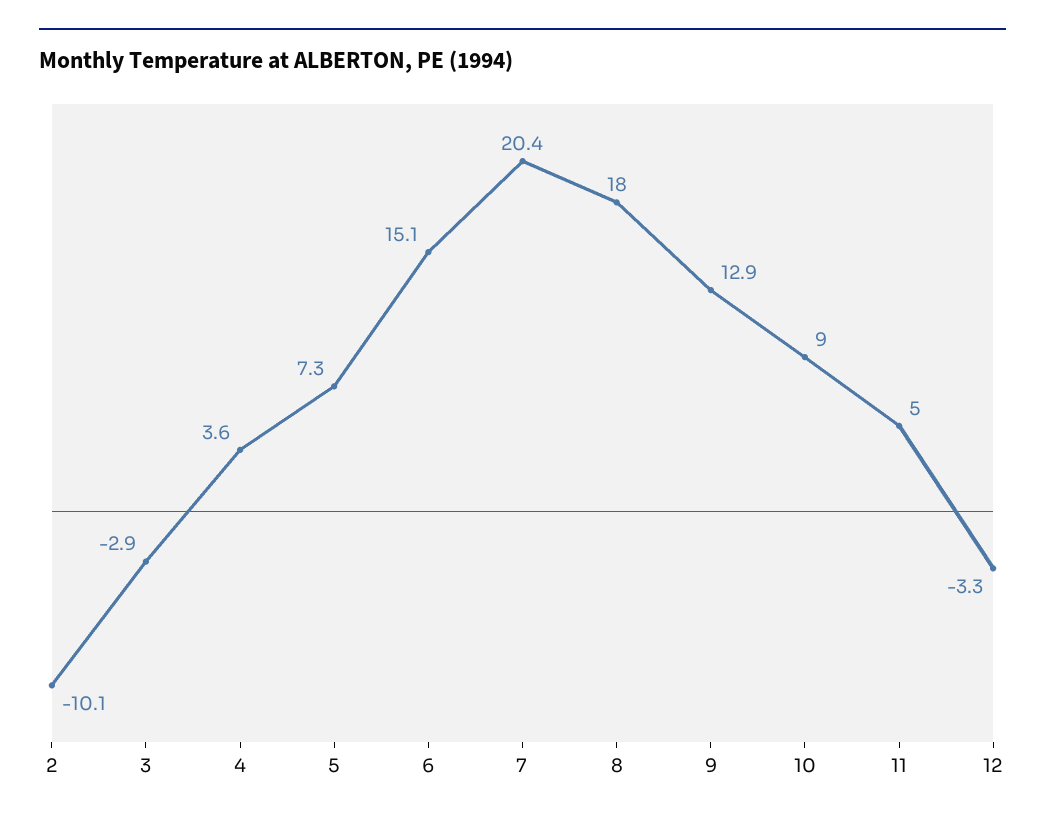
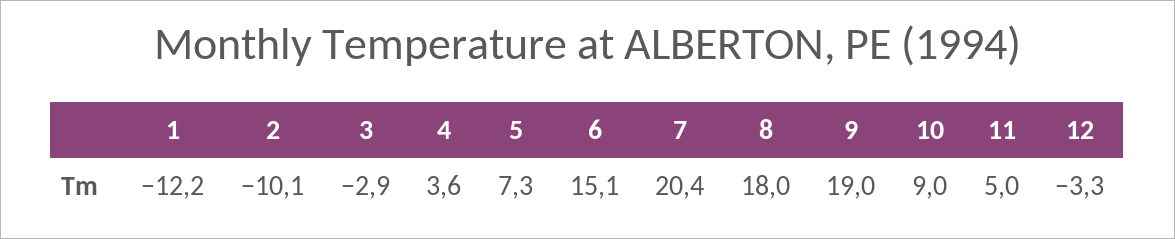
9: 12.9 -> 19
1: none -> -12.2

